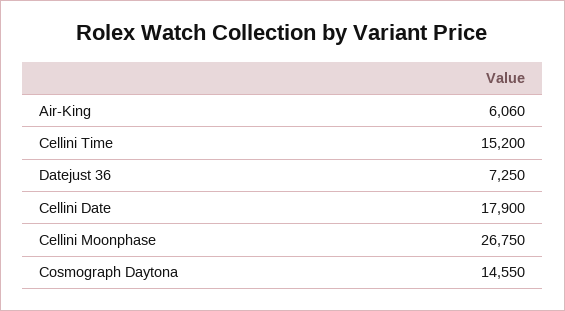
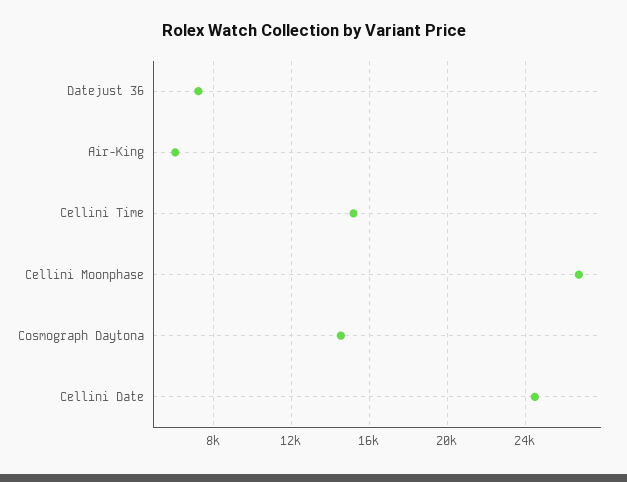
Cellini Date: 17900 -> 24500

